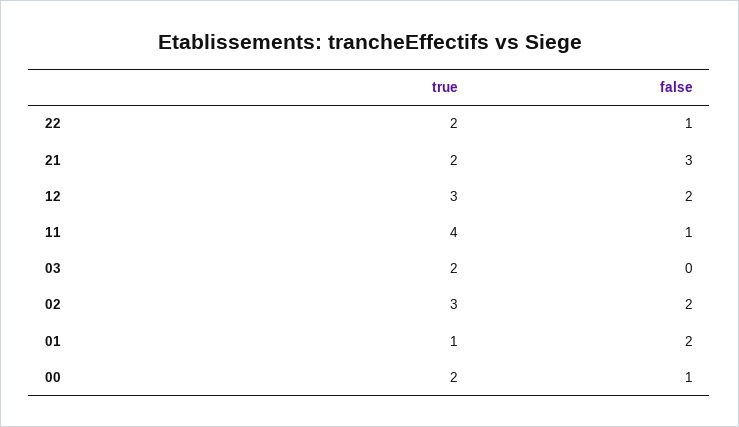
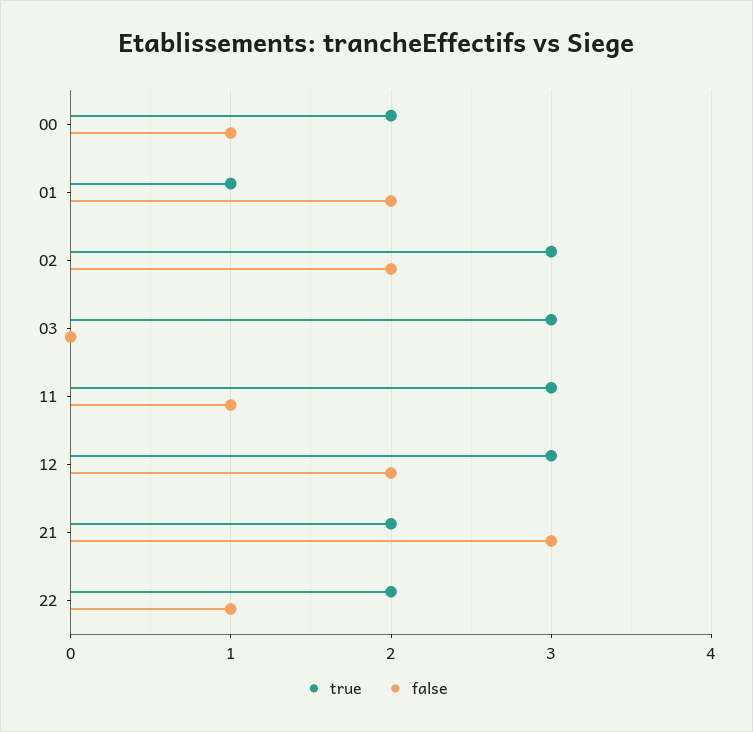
true, 11: 4 -> 3
true, 03: 2 -> 3

